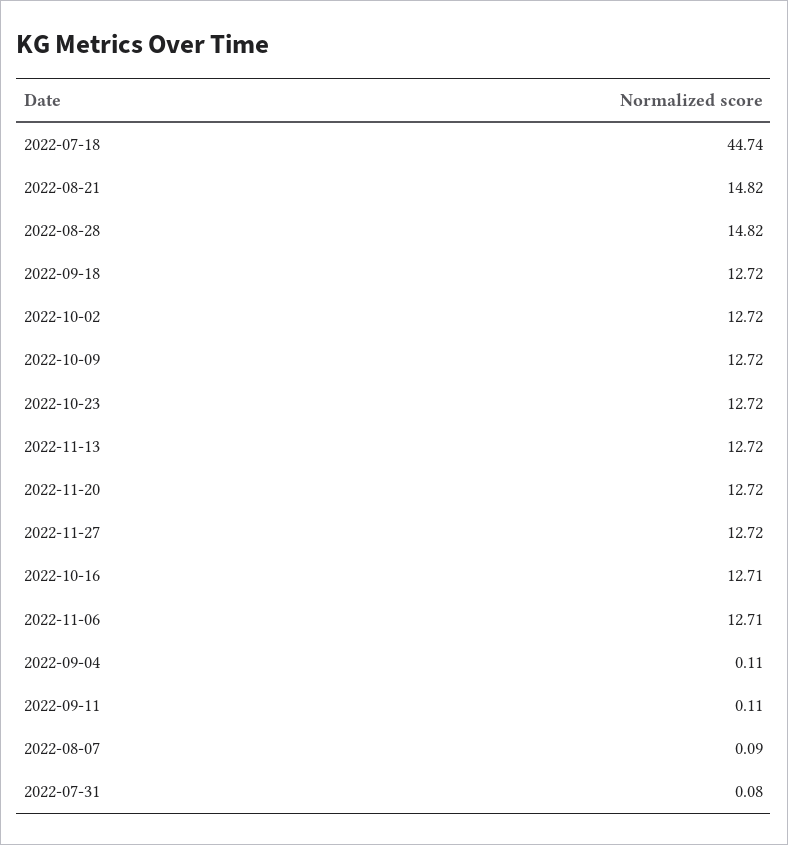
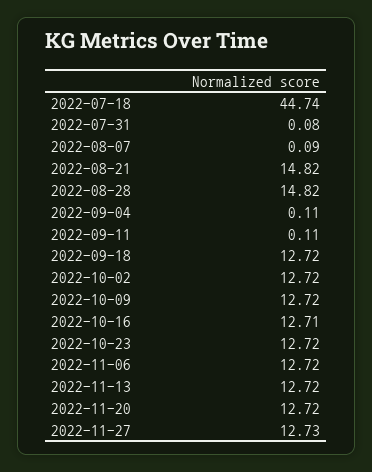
2022-11-27: 12.72 -> 12.73
2022-11-06: 12.71 -> 12.72

